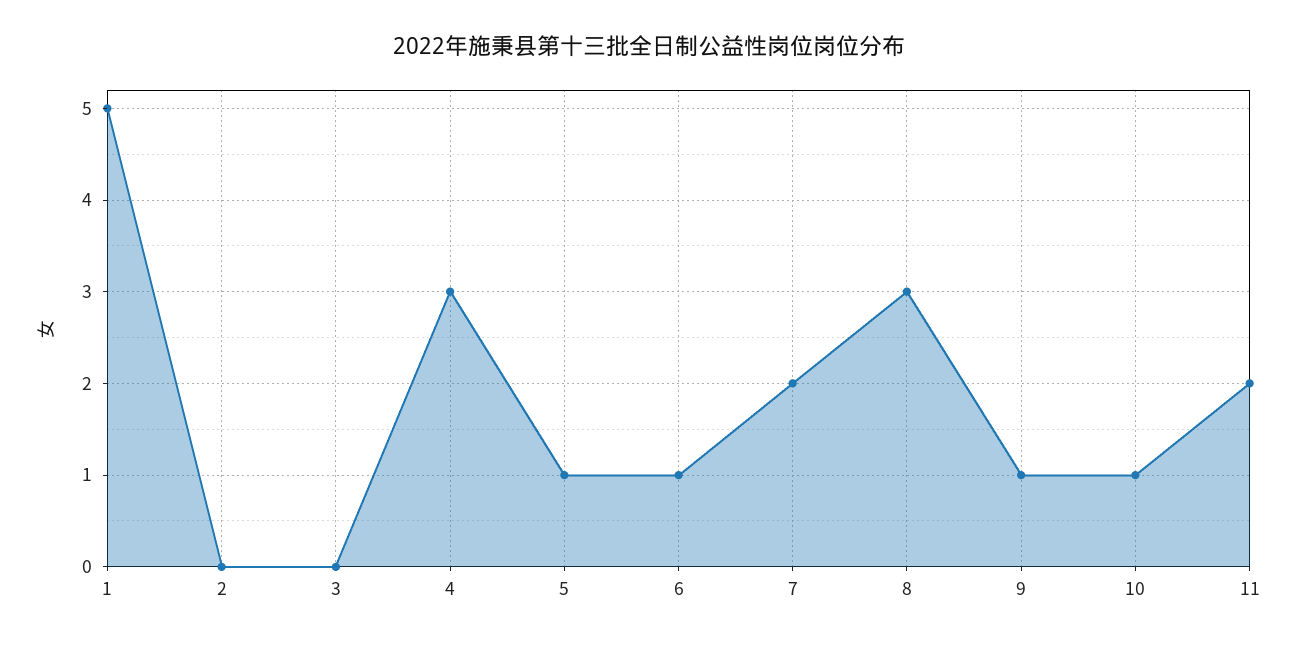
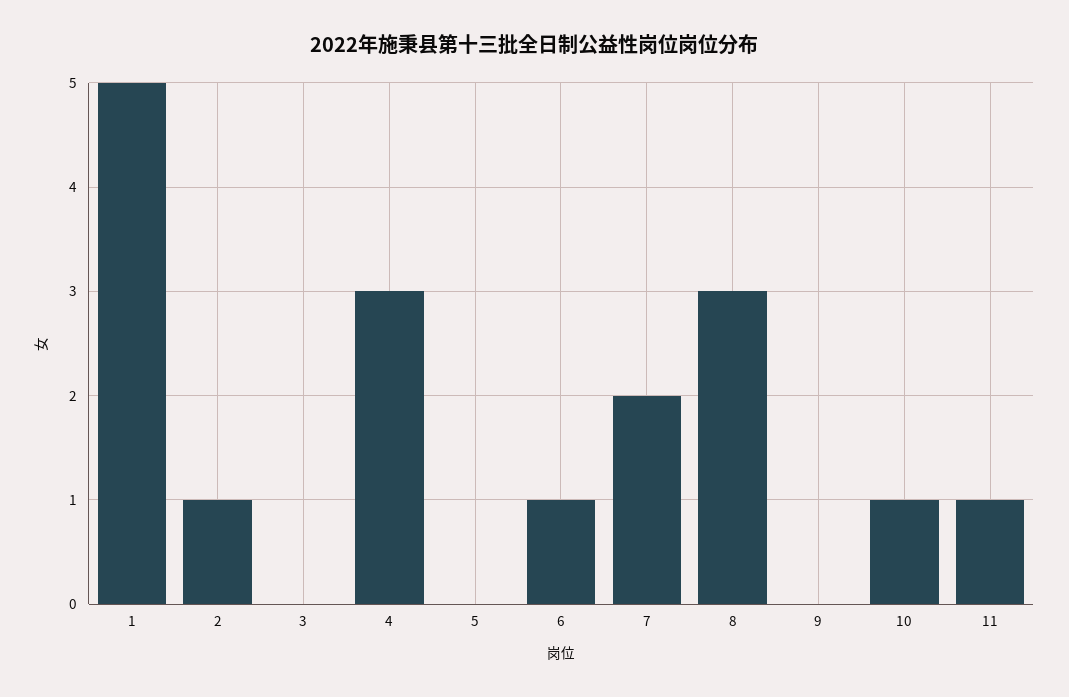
2: 0 -> 1
5: 1 -> 0
9: 1 -> 0
11: 2 -> 1

